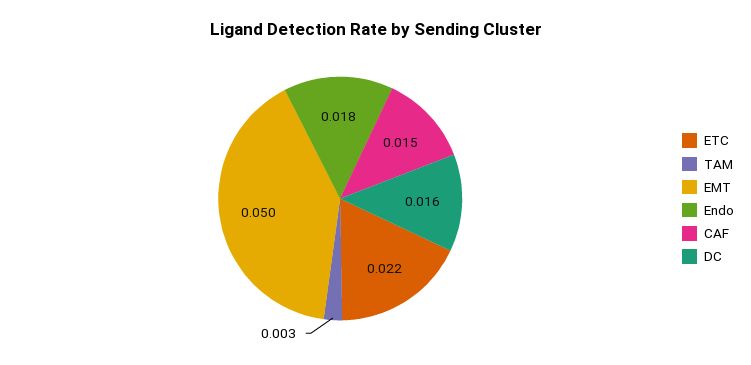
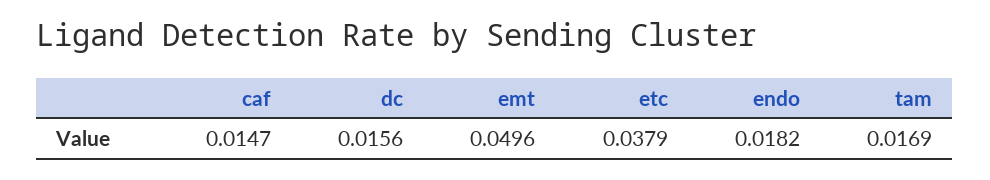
ETC: 0.022 -> 0.0379
TAM: 0.003 -> 0.0169

